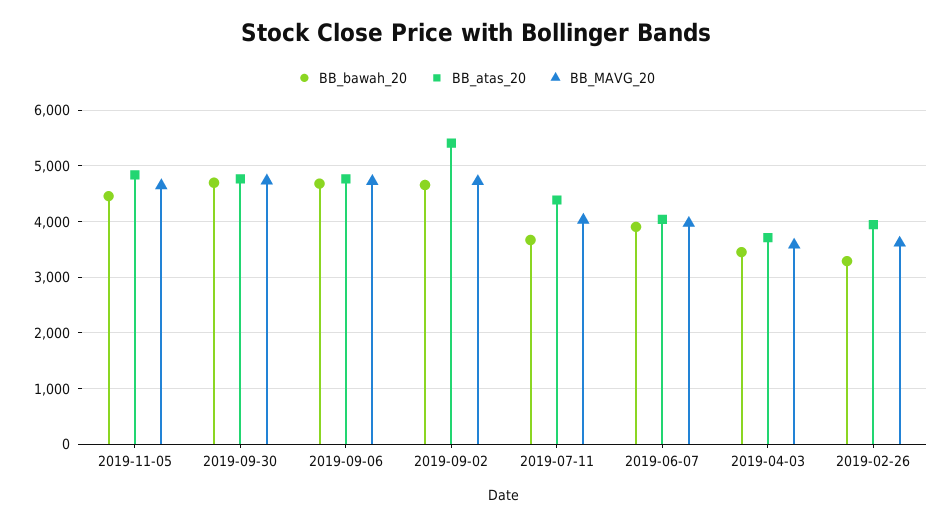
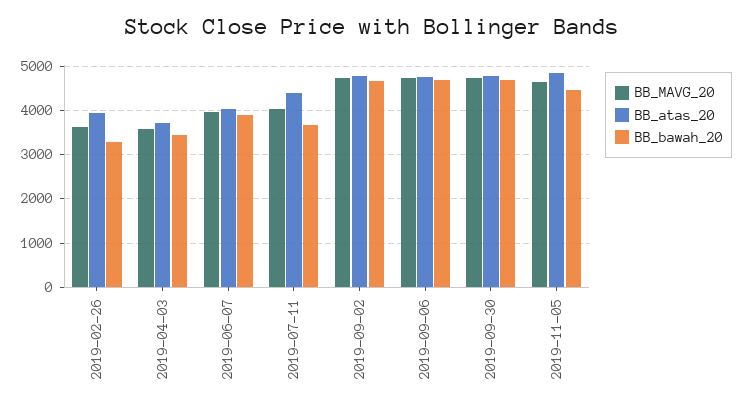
BB_atas_20, 2019-09-02: 5400 -> 4800

